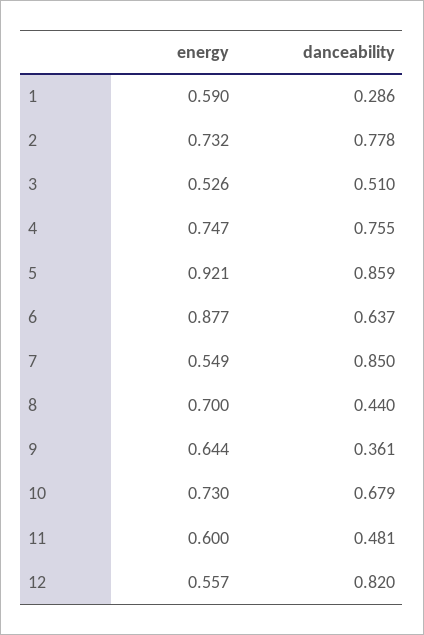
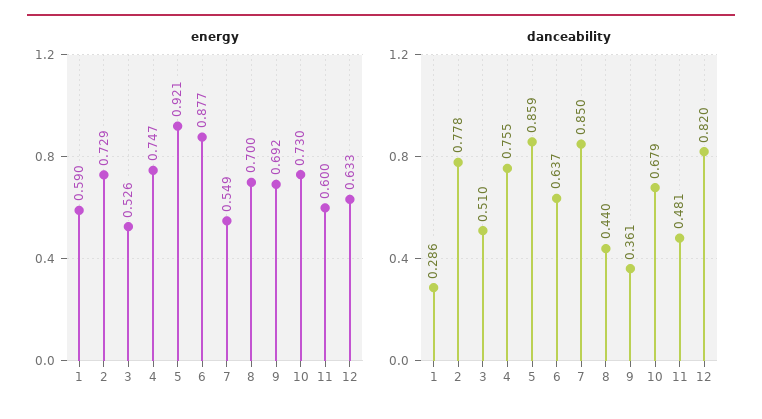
energy, 2: 0.732 -> 0.729
energy, 9: 0.644 -> 0.692
energy, 12: 0.557 -> 0.633

